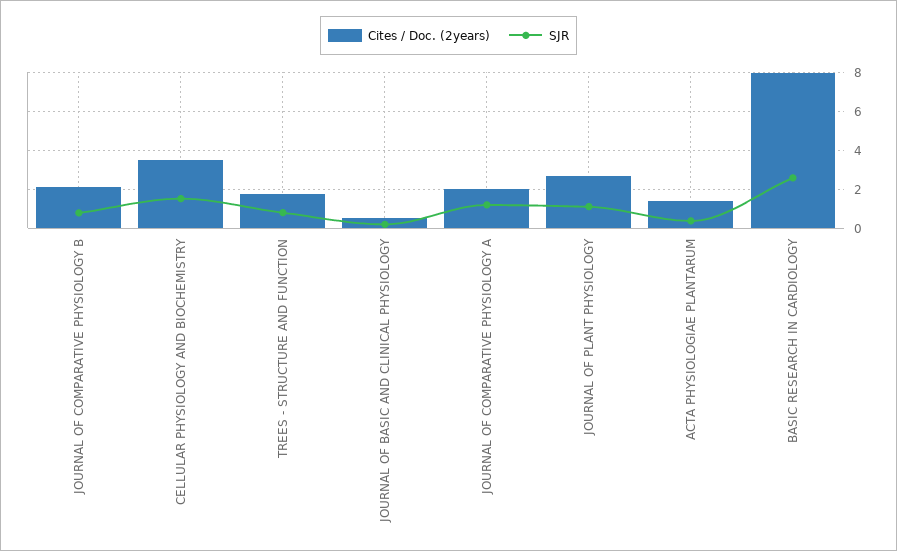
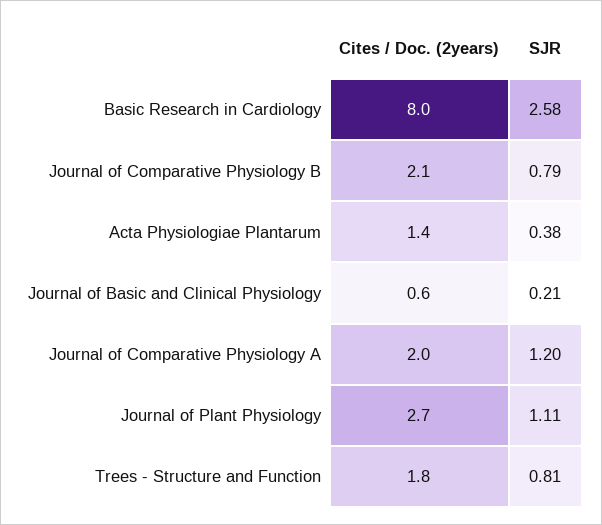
Cites / Doc. (2years), CELLULAR PHYSIOLOGY AND BIOCHEMISTRY: 3.5 -> none
SJR, CELLULAR PHYSIOLOGY AND BIOCHEMISTRY: 1.5 -> none

